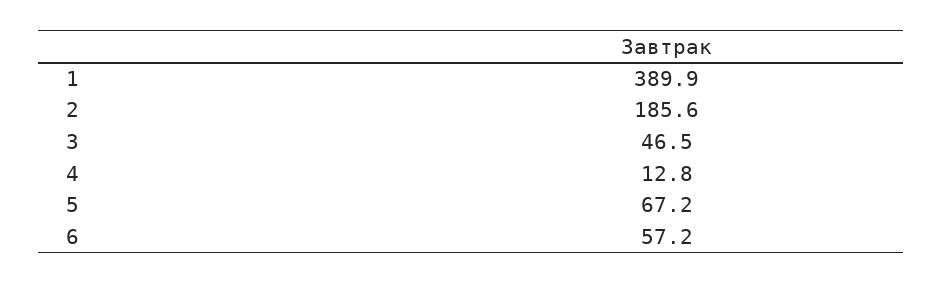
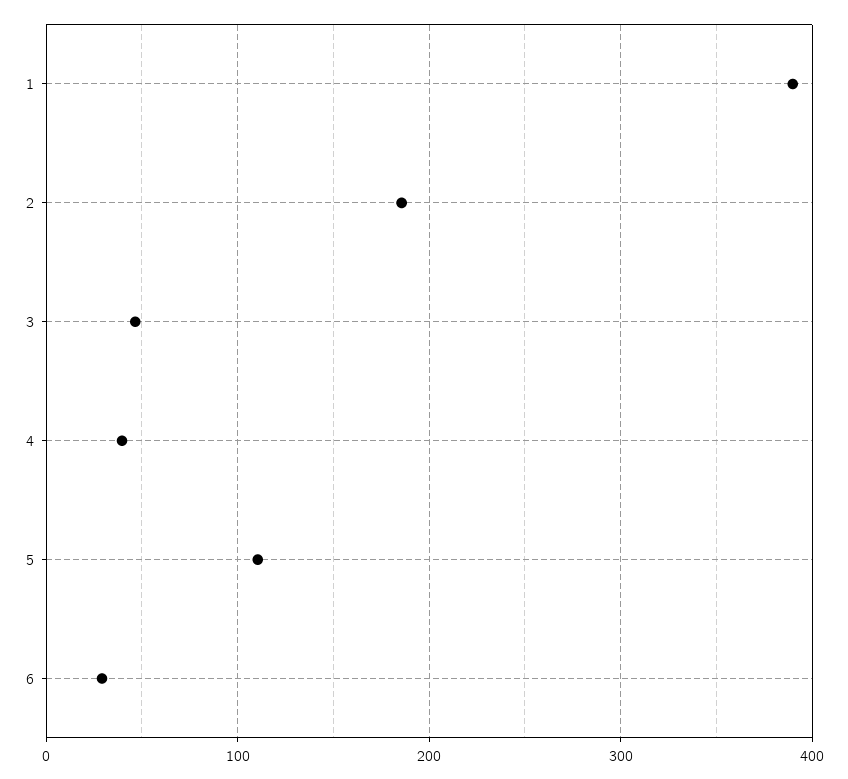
4: 12.8 -> 40
5: 67.2 -> 110
6: 57.2 -> 30

